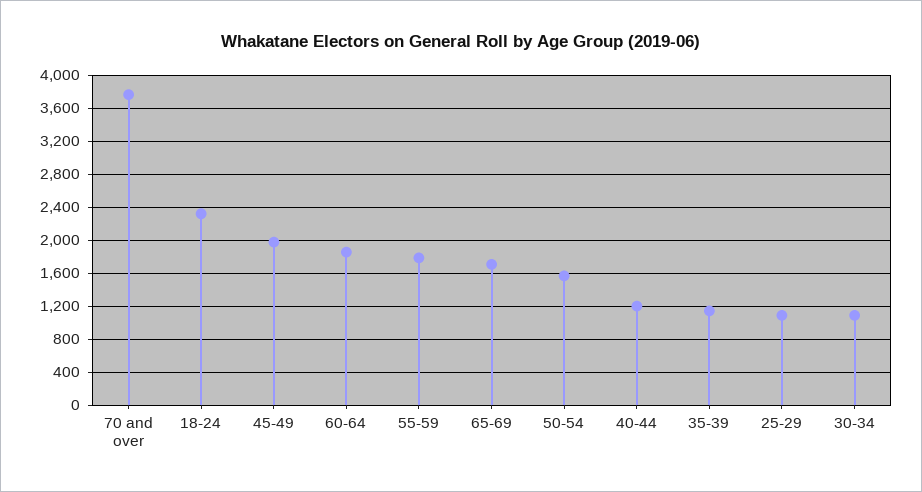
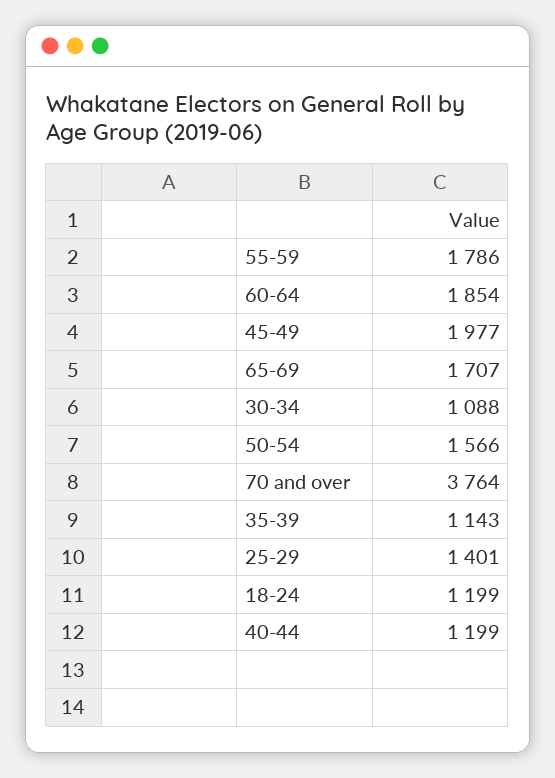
18-24: 2300 -> 1199
25-29: 1100 -> 1401

